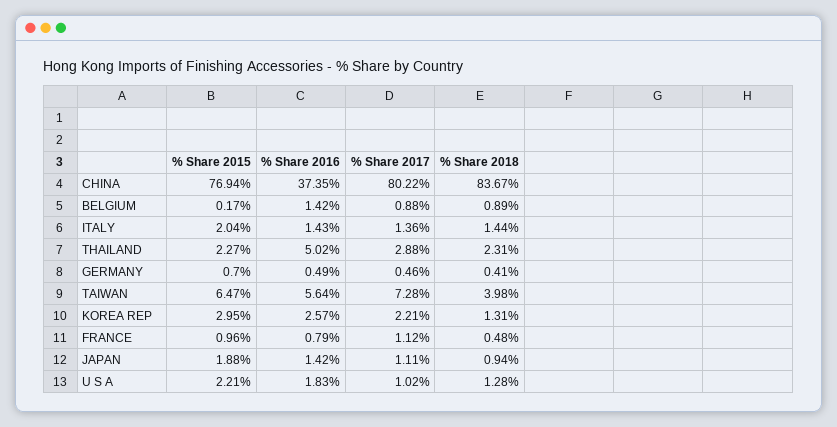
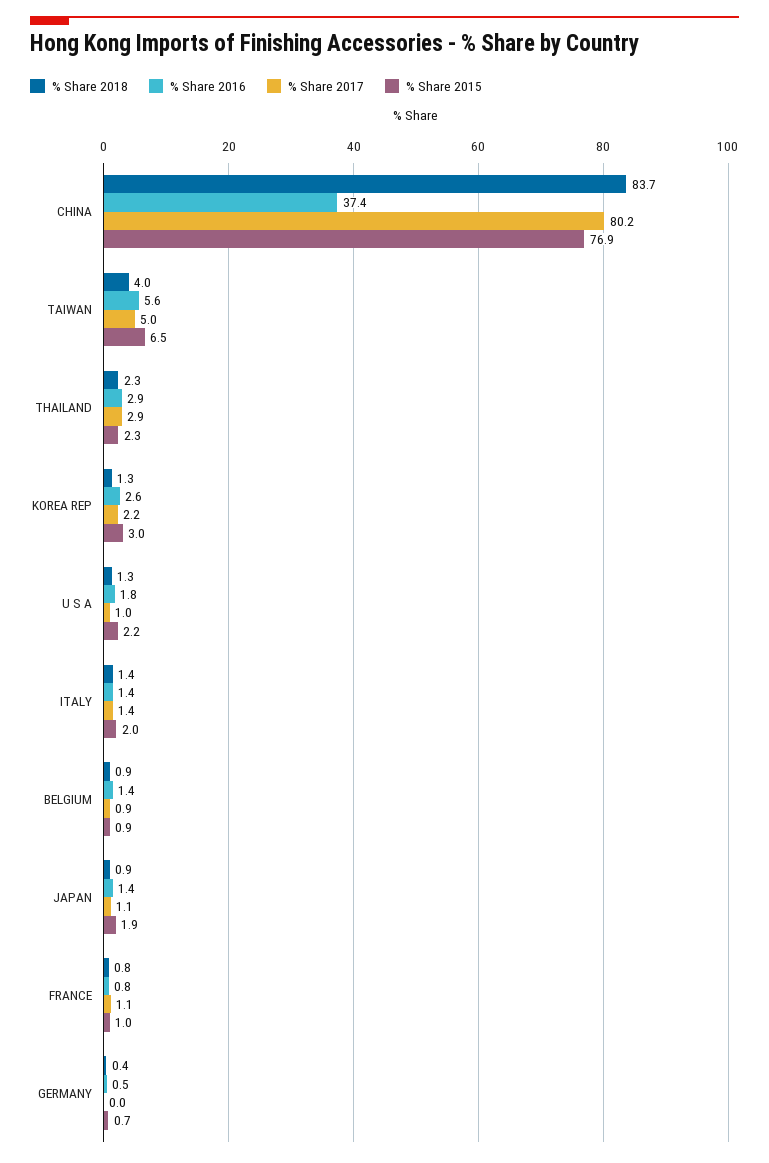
% Share 2015, BELGIUM: 0.17 -> 0.9
% Share 2016, THAILAND: 5.02 -> 2.9
% Share 2017, GERMANY: 0.46 -> 0
% Share 2017, TAIWAN: 7.28 -> 5
% Share 2018, FRANCE: 0.48 -> 0.8

